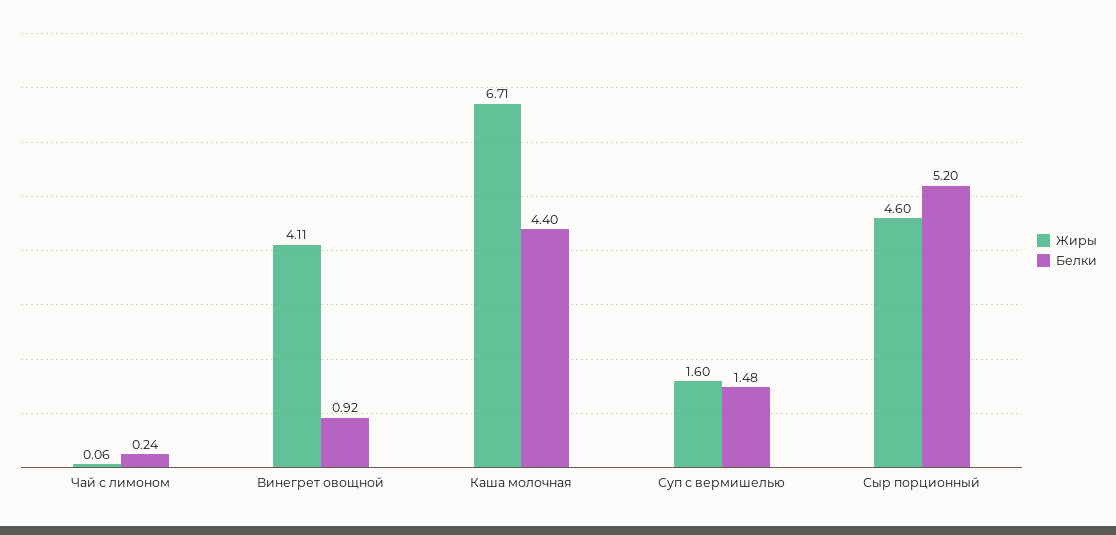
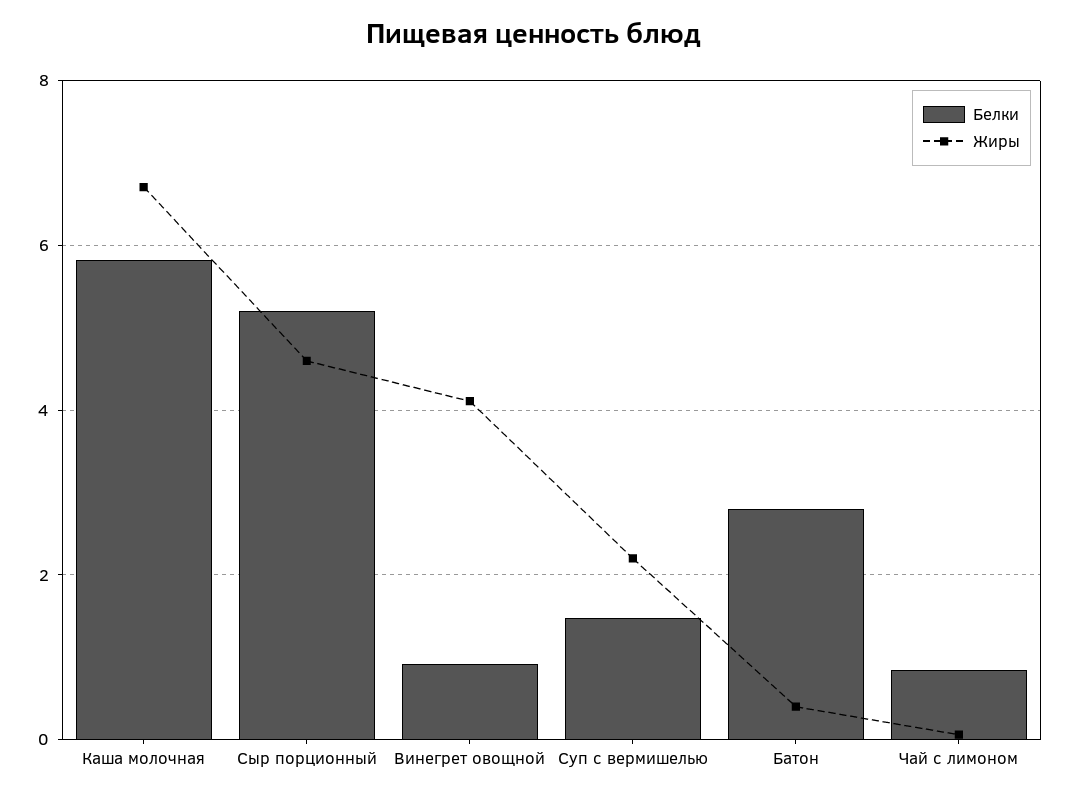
Белки, Чай с лимоном: 0.24 -> 0.8
Белки, Каша молочная: 4.4 -> 5.8
Жиры, Суп с вермишелью: 1.6 -> 2.2
Белки, Батон: none -> 2.8
Жиры, Батон: none -> 0.4

